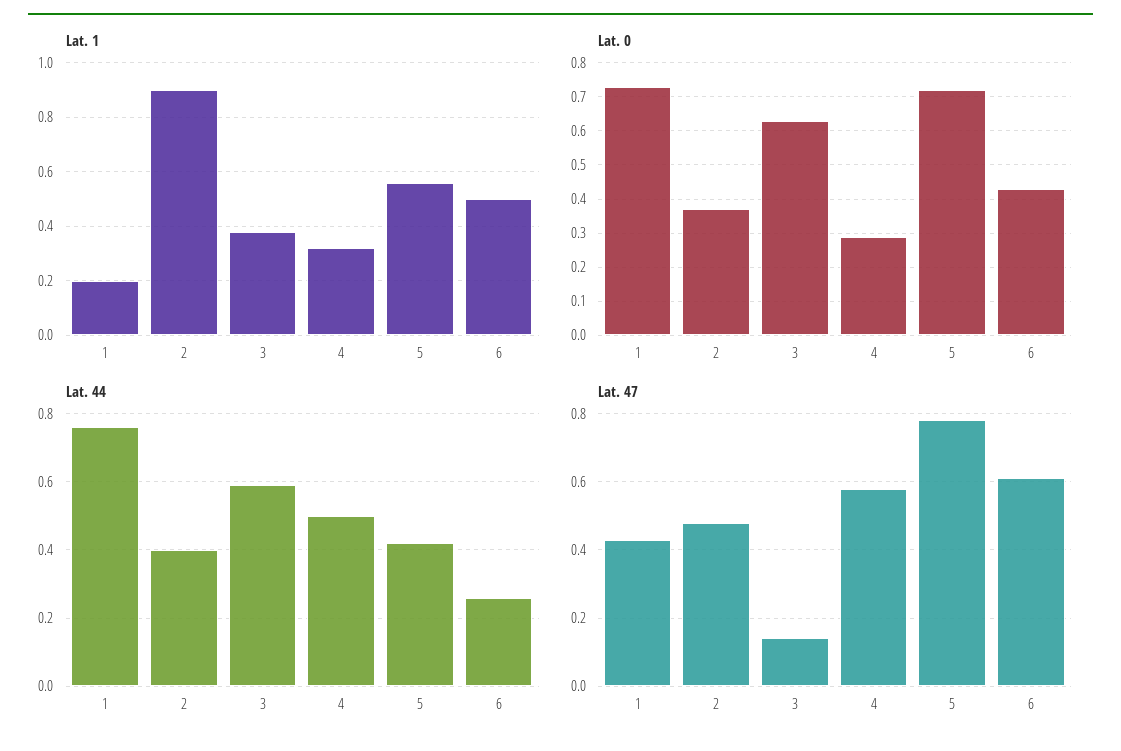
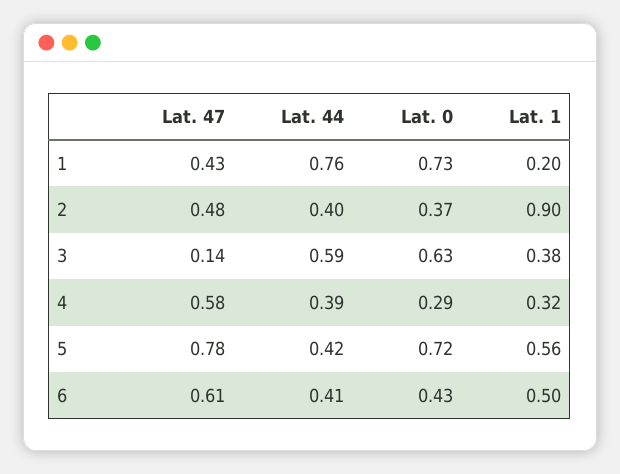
Lat. 44, 4: 0.5 -> 0.39
Lat. 44, 6: 0.25 -> 0.41

